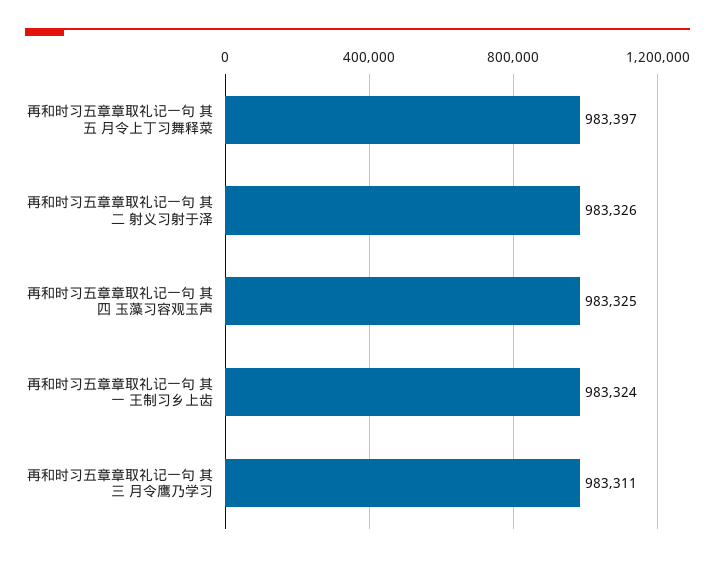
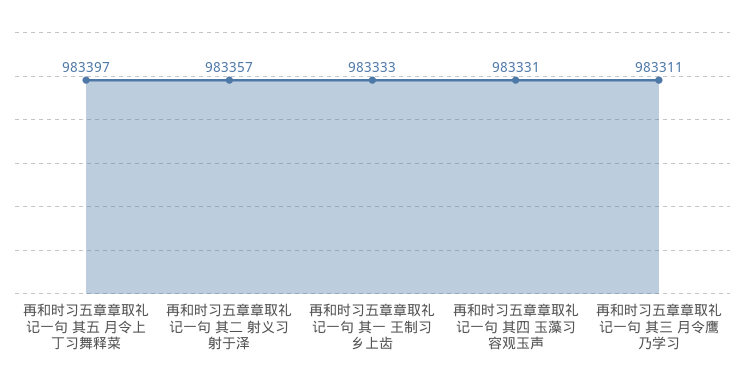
再和时习五章章取礼记一句 其二 射义习射于泽: 983326 -> 983357
再和时习五章章取礼记一句 其四 玉藻习容观玉声: 983325 -> 983331
再和时习五章章取礼记一句 其一 王制习乡上齿: 983324 -> 983333

